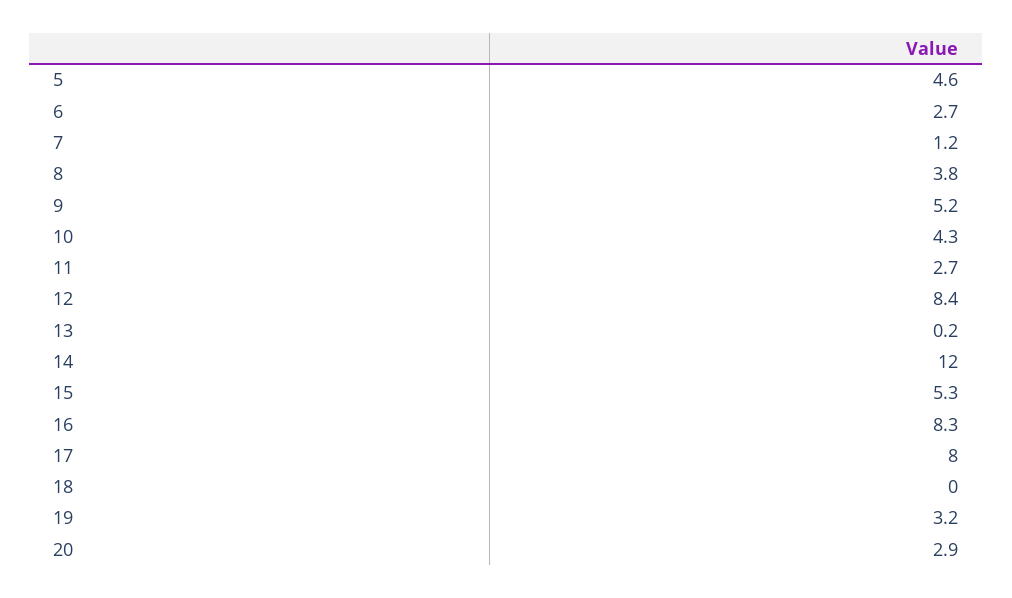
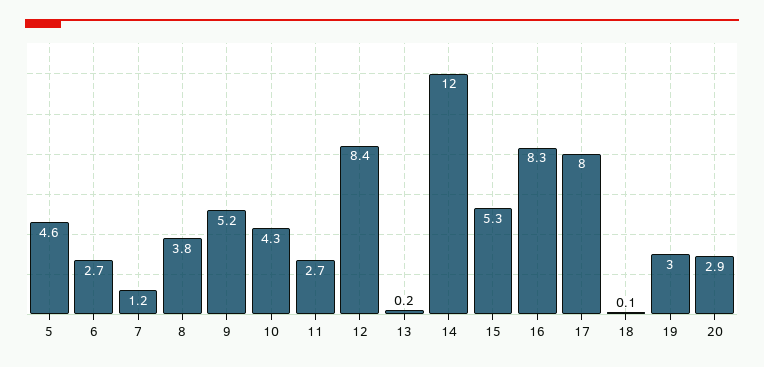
18: 0 -> 0.1
19: 3.2 -> 3

